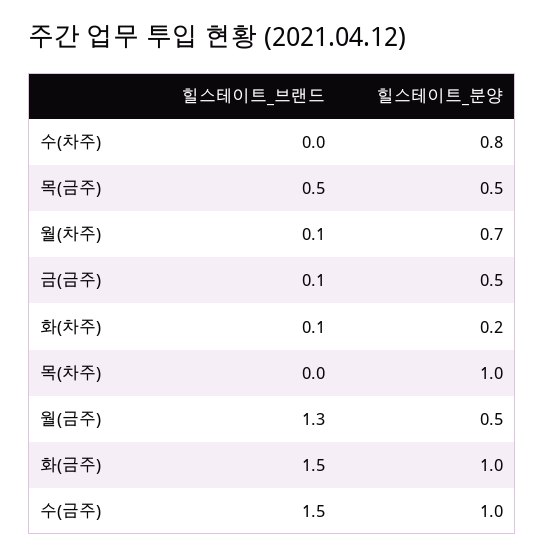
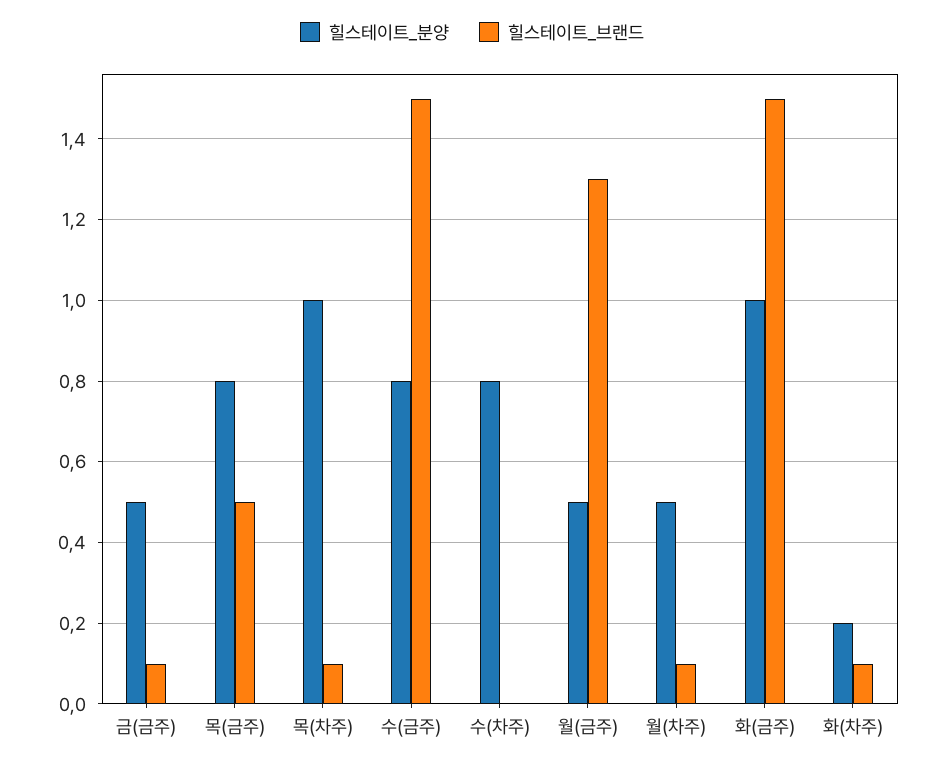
힐스테이트_분양, 목(금주): 0.5 -> 0.8
힐스테이트_분양, 월(차주): 0.7 -> 0.5
힐스테이트_브랜드, 목(차주): 0 -> 0.1
힐스테이트_분양, 수(금주): 1 -> 0.8

